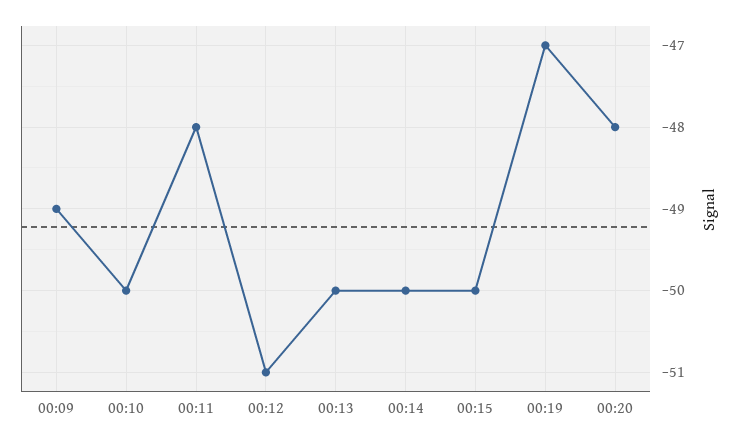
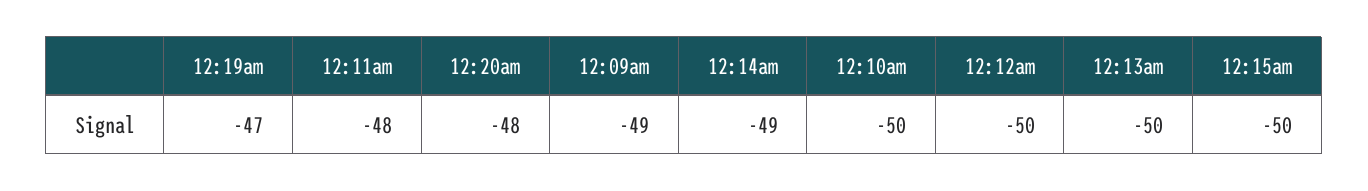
00:12: -51 -> -50
00:14: -50 -> -49

